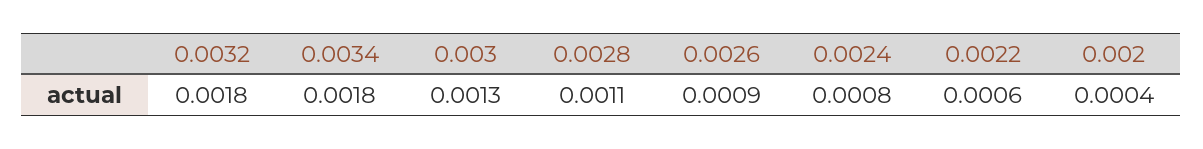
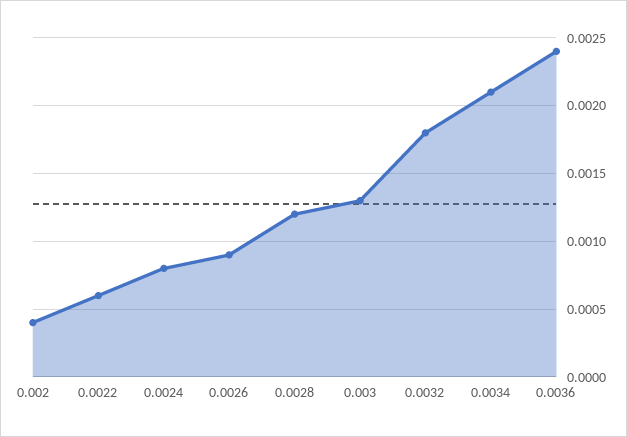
0.0034: 0.0018 -> 0.0021
0.0028: 0.0011 -> 0.0012
0.0036: none -> 0.0024

